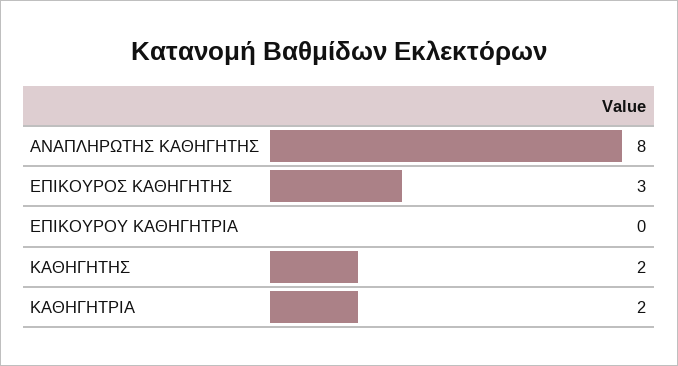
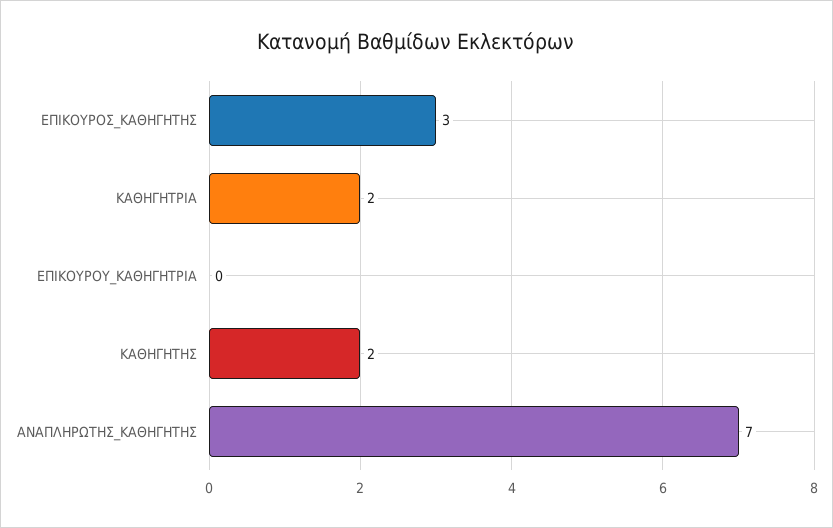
ΑΝΑΠΛΗΡΩΤΗΣ ΚΑΘΗΓΗΤΗΣ: 8 -> 7

